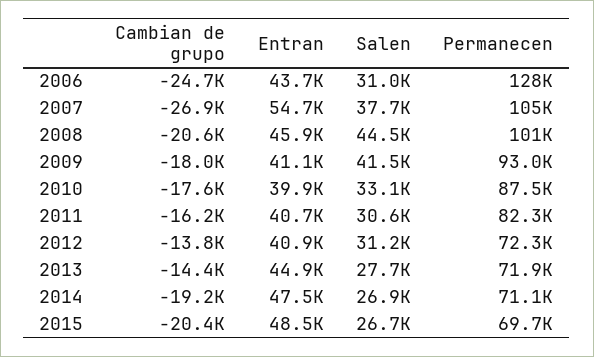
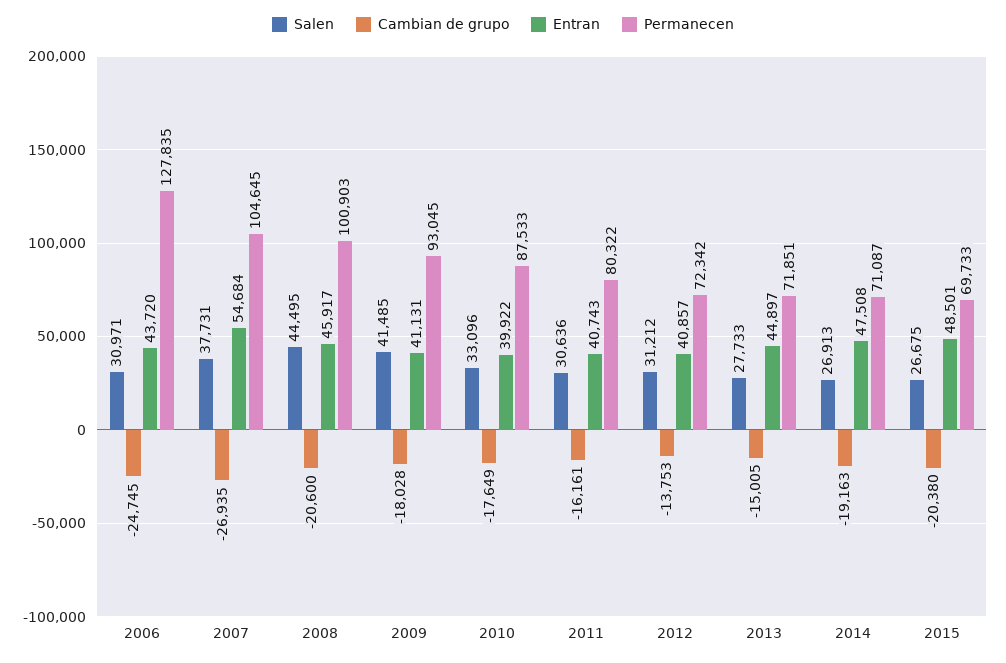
Permanecen, 2011: 82300 -> 80322
Cambian de grupo, 2013: -14400 -> -15005

